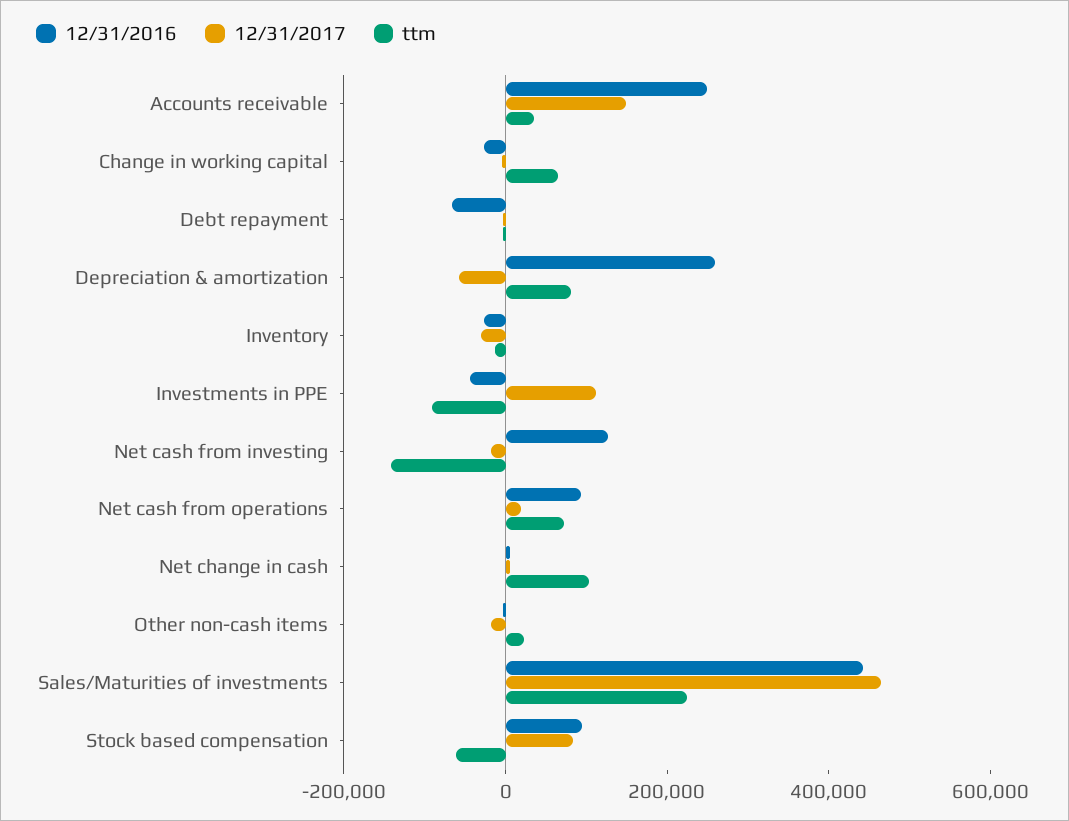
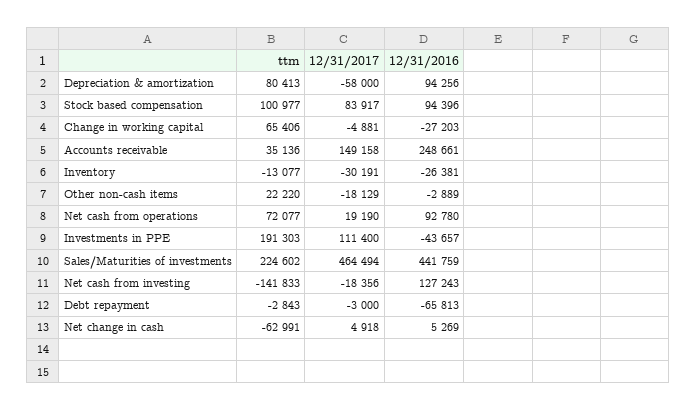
12/31/2016, Depreciation & amortization: 250000 -> 94256
ttm, Investments in PPE: -100000 -> 191303
ttm, Net change in cash: 100000 -> -62991
ttm, Stock based compensation: -50000 -> 100977

